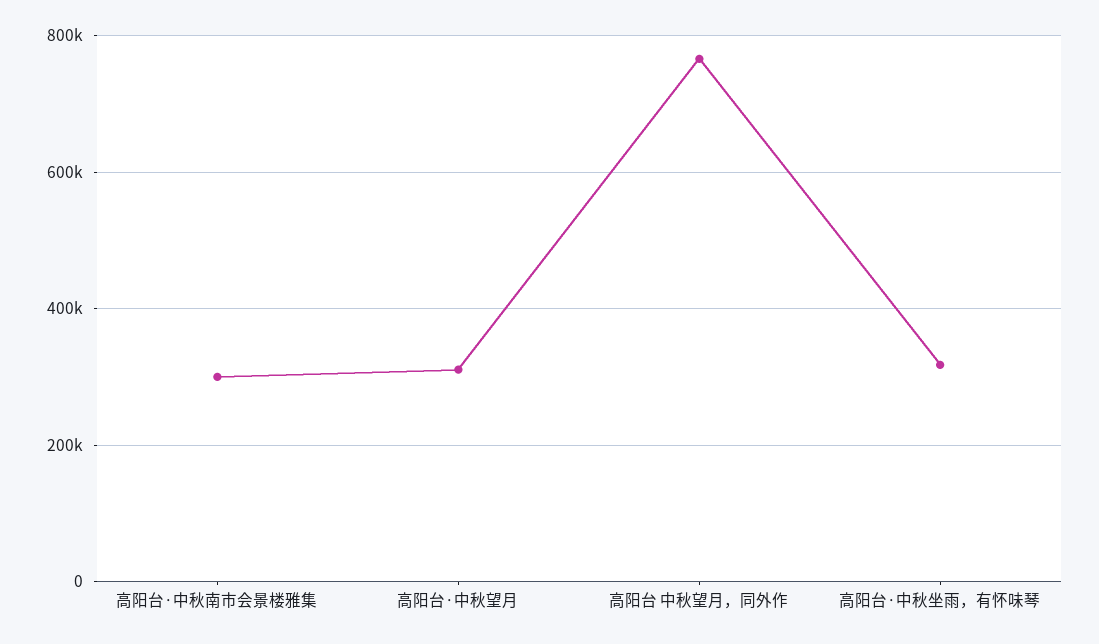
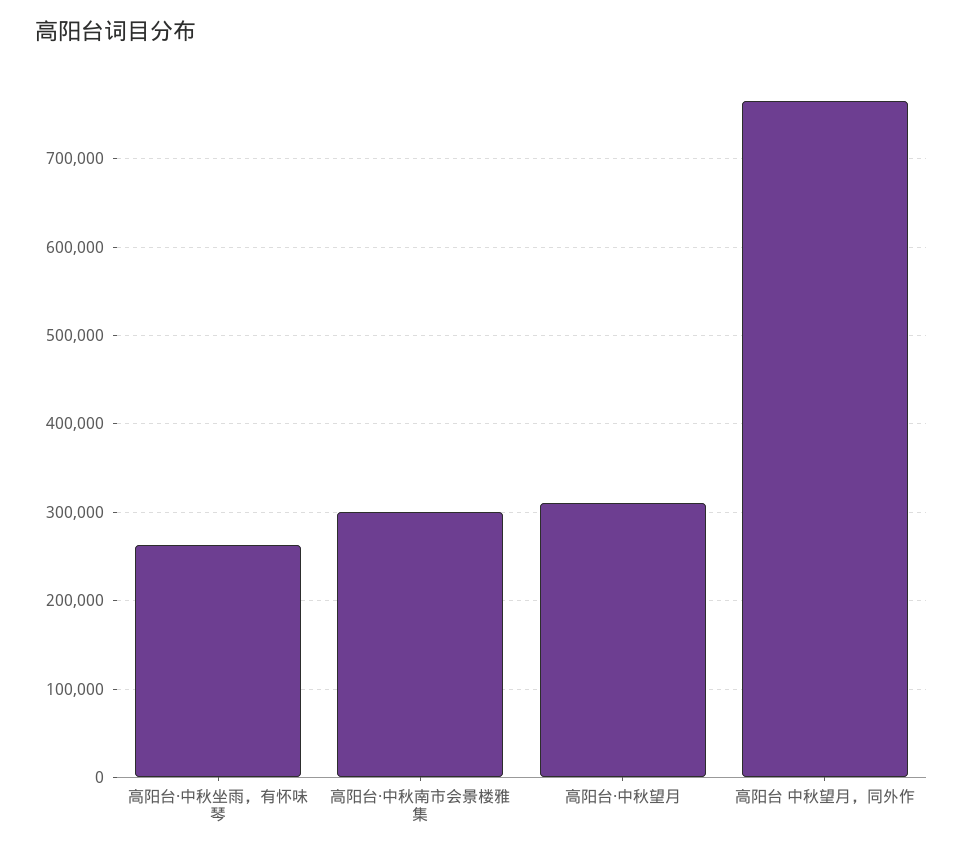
高阳台·中秋坐雨，有怀味琴: 320000 -> 260000

